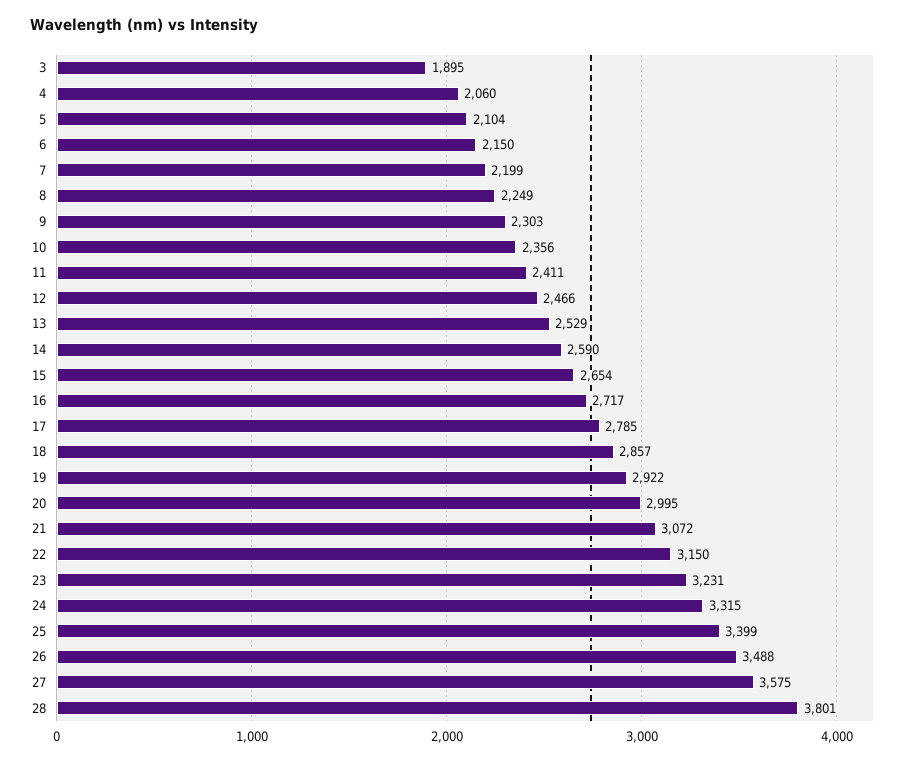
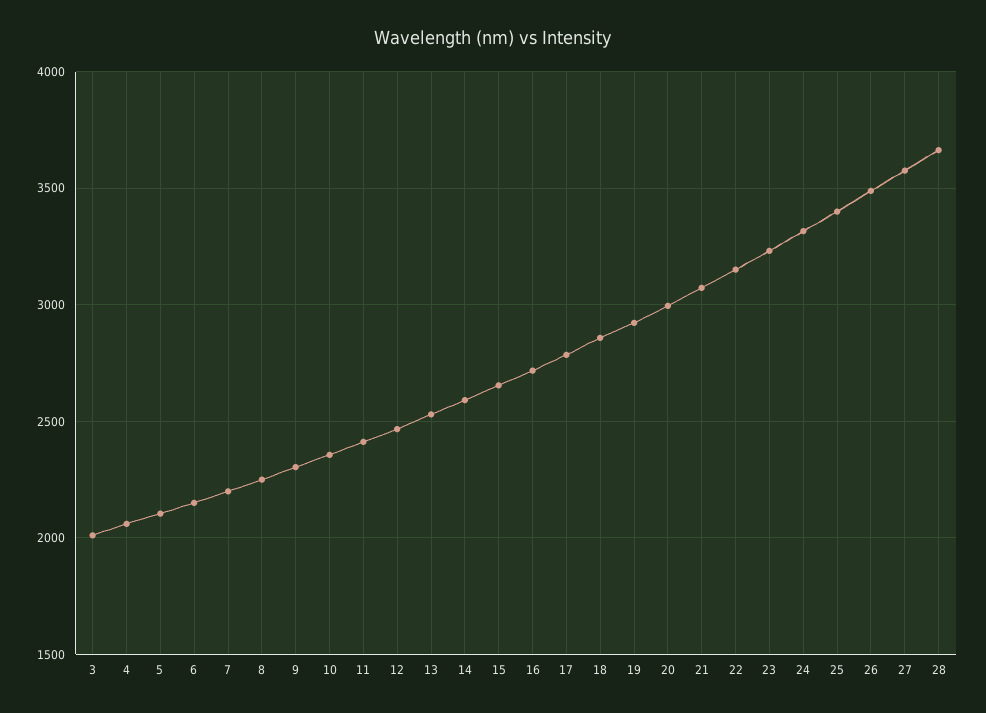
3: 1895 -> 2000
28: 3801 -> 3650

